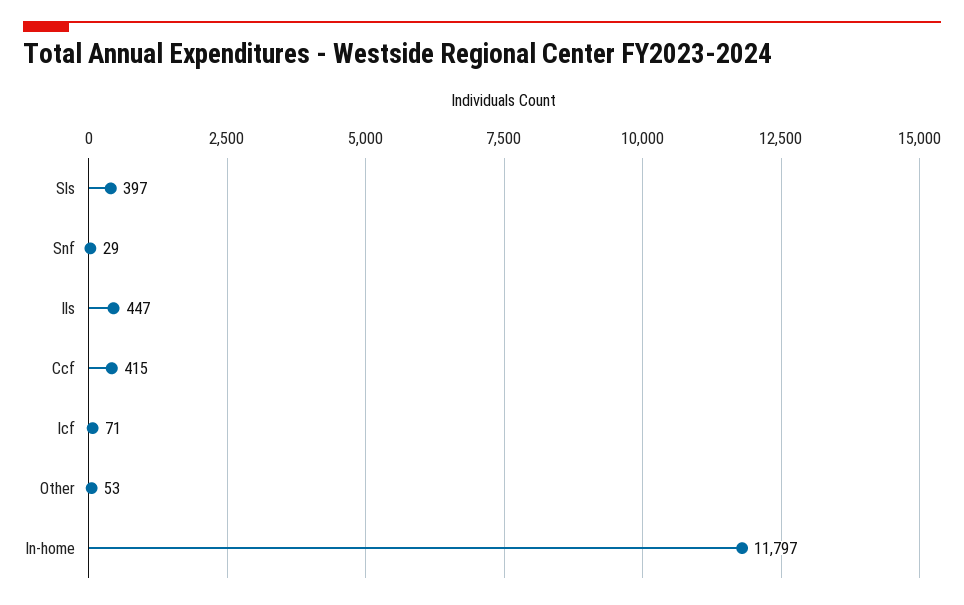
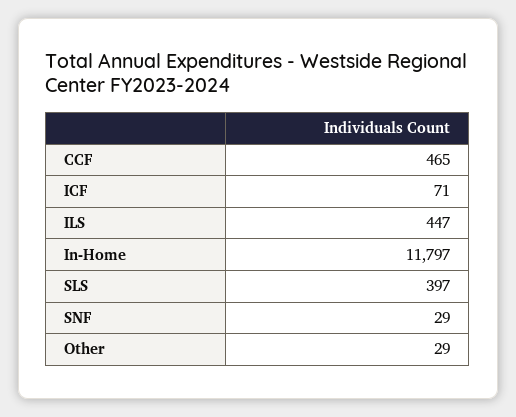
Ccf: 415 -> 465
Other: 53 -> 29

